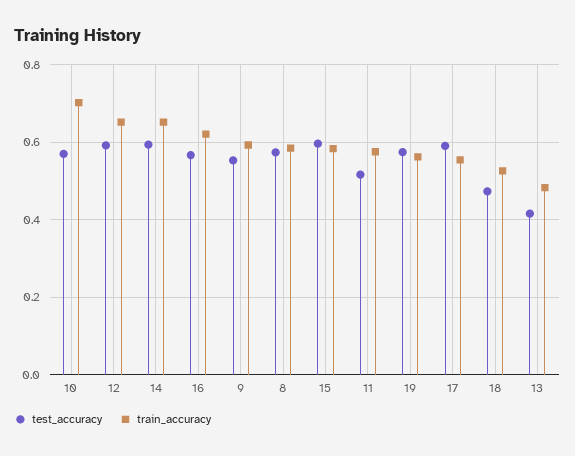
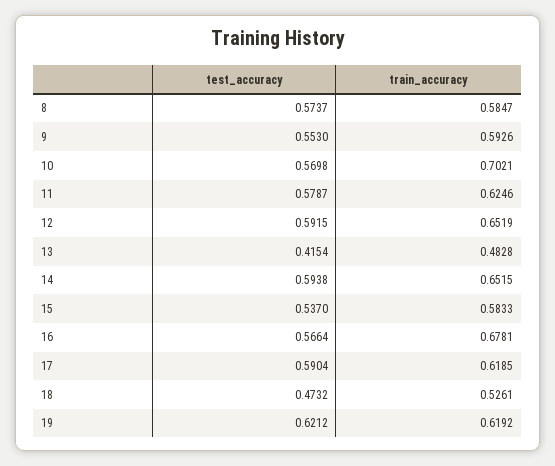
train_accuracy, 16: 0.62 -> 0.6781
test_accuracy, 15: 0.6 -> 0.537
test_accuracy, 11: 0.52 -> 0.5787
train_accuracy, 11: 0.58 -> 0.6246
test_accuracy, 19: 0.58 -> 0.6212
train_accuracy, 19: 0.56 -> 0.6192
train_accuracy, 17: 0.56 -> 0.6185

